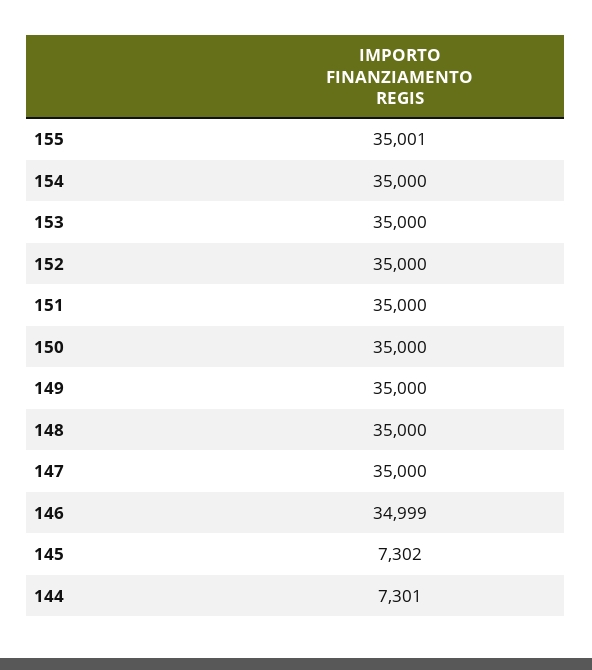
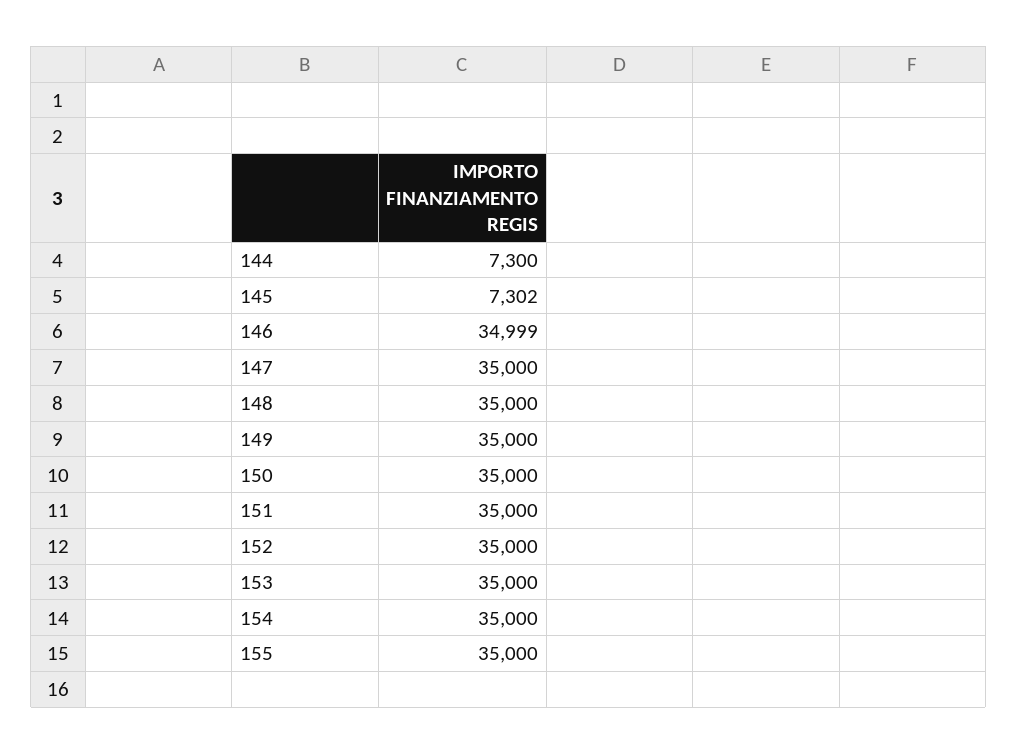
155: 35001 -> 35000
144: 7301 -> 7300

